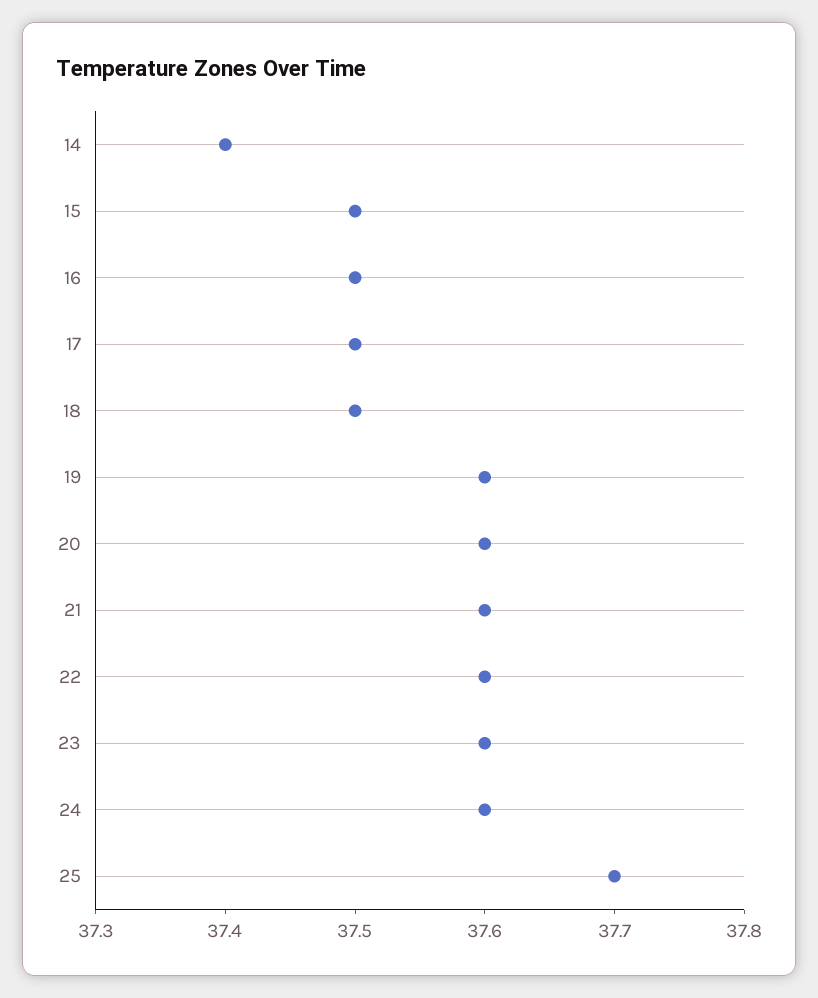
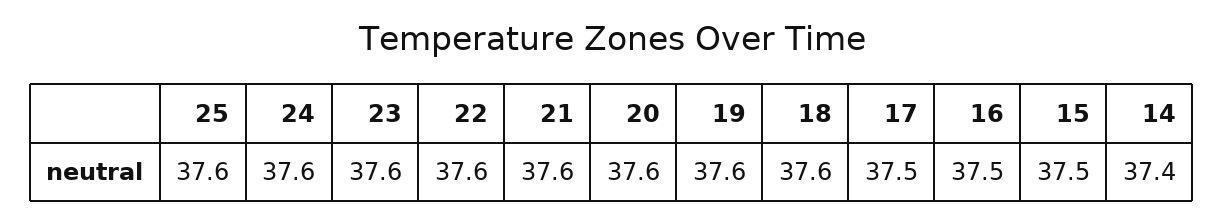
18: 37.5 -> 37.6
25: 37.7 -> 37.6

